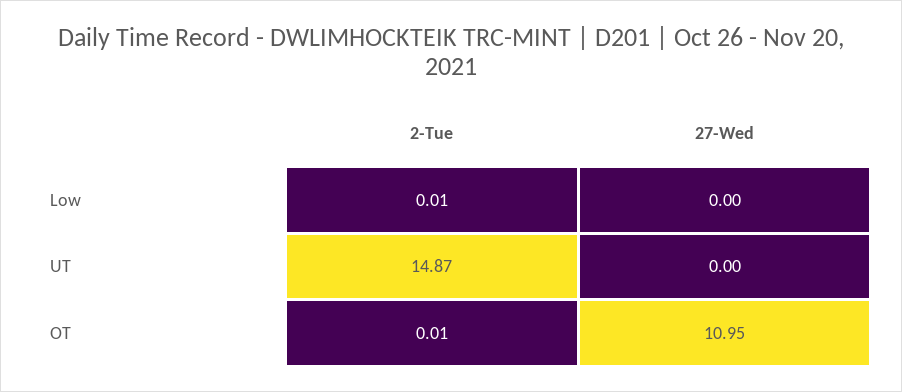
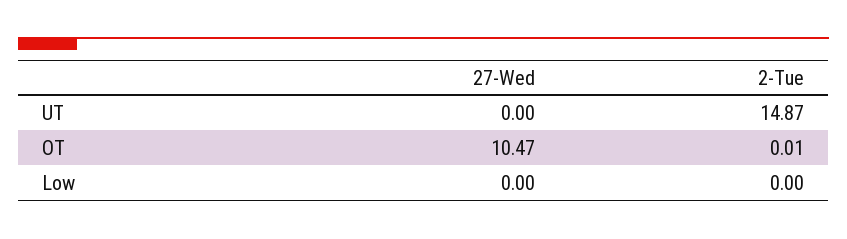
2-Tue, Low: 0.01 -> 0
27-Wed, OT: 10.95 -> 10.47

